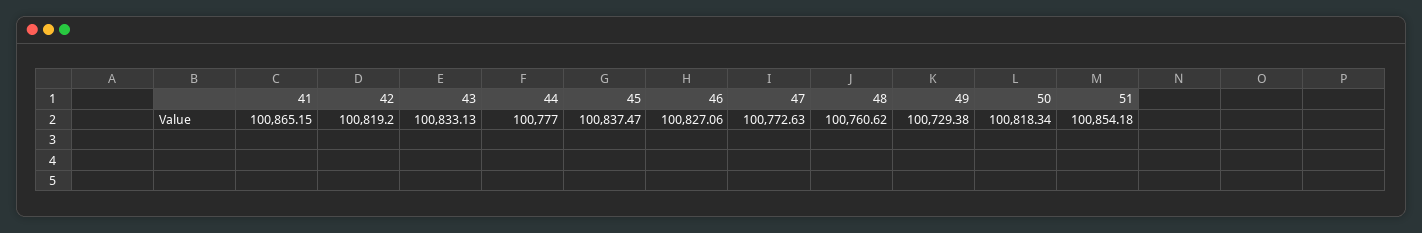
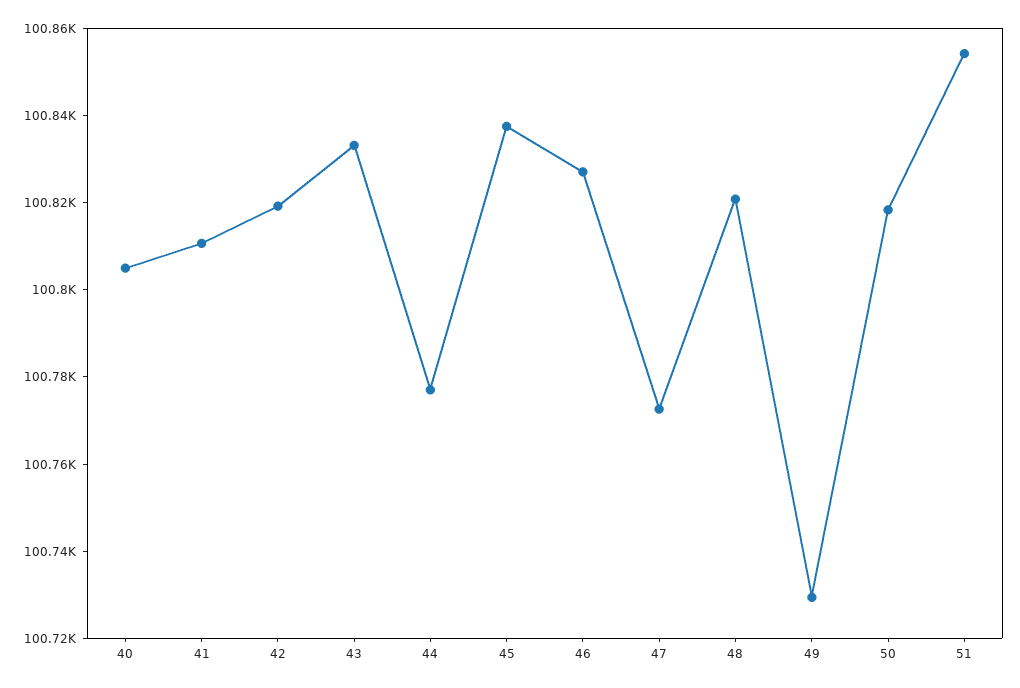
41: 100865.15 -> 100810
48: 100760.62 -> 100820
40: none -> 100805

